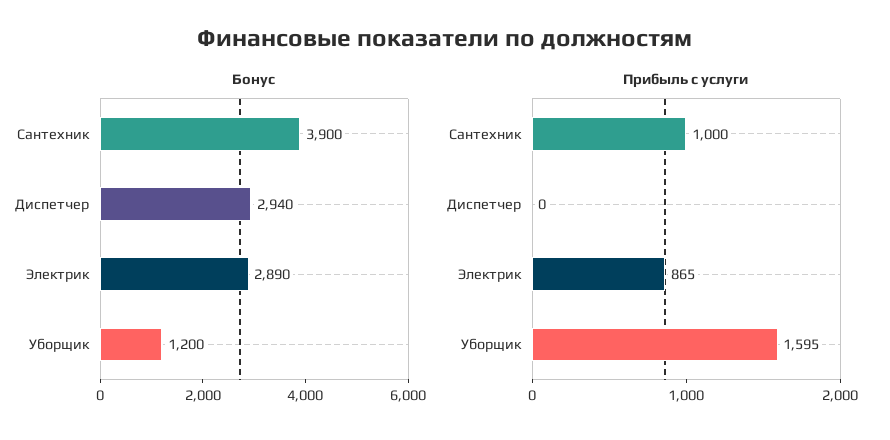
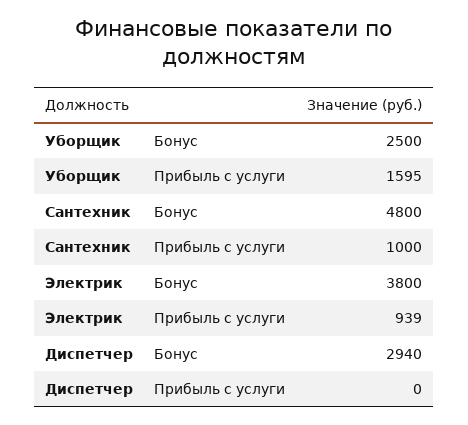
Бонус, Сантехник: 3900 -> 4800
Бонус, Электрик: 2890 -> 3800
Бонус, Уборщик: 1200 -> 2500
Прибыль с услуги, Электрик: 865 -> 939

